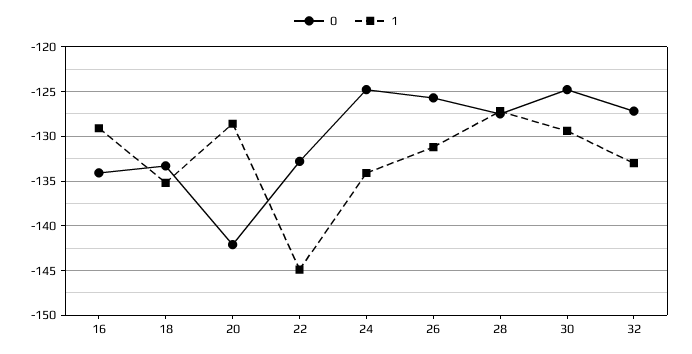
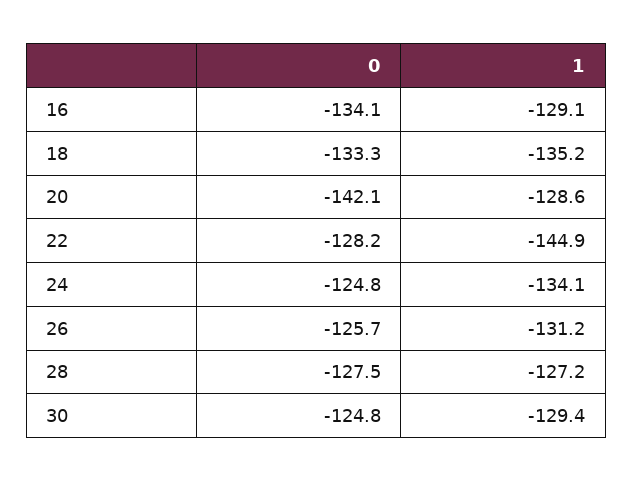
0, 22: -133 -> -128.2
0, 32: -127 -> none
1, 32: -133 -> none

